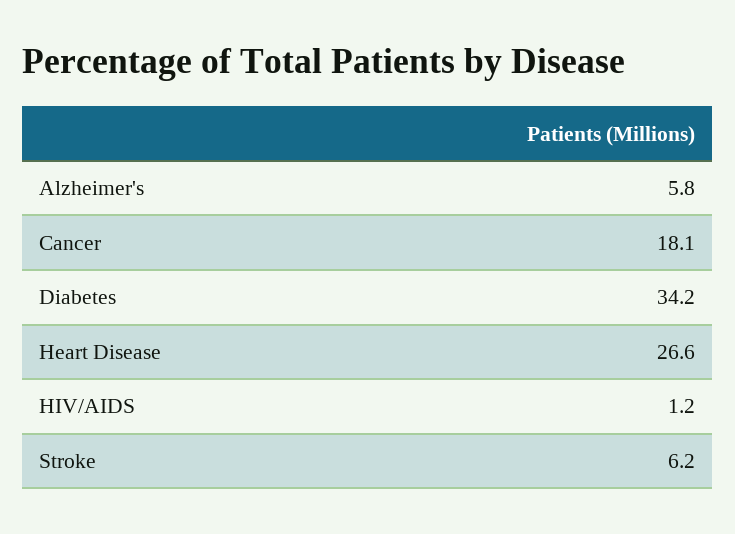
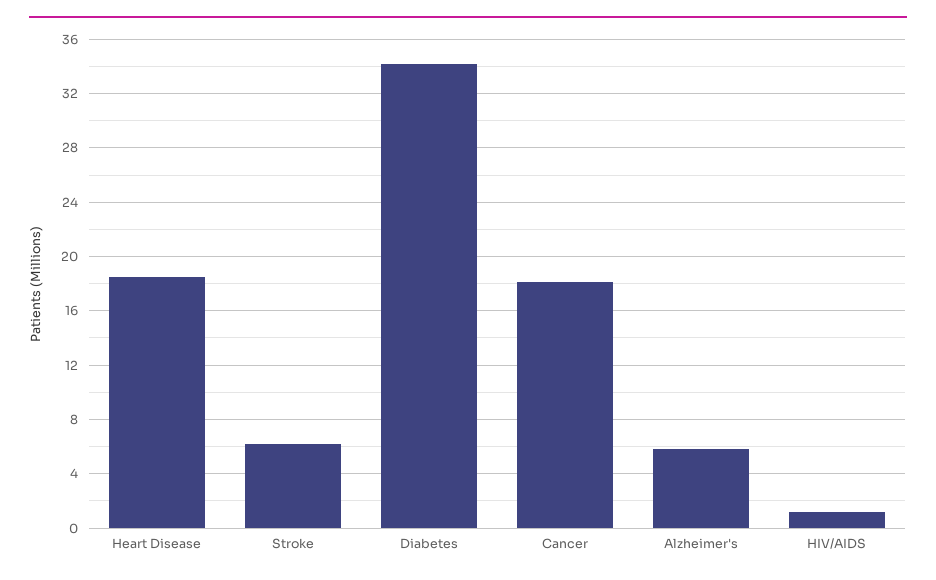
Heart Disease: 26.6 -> 18.5

